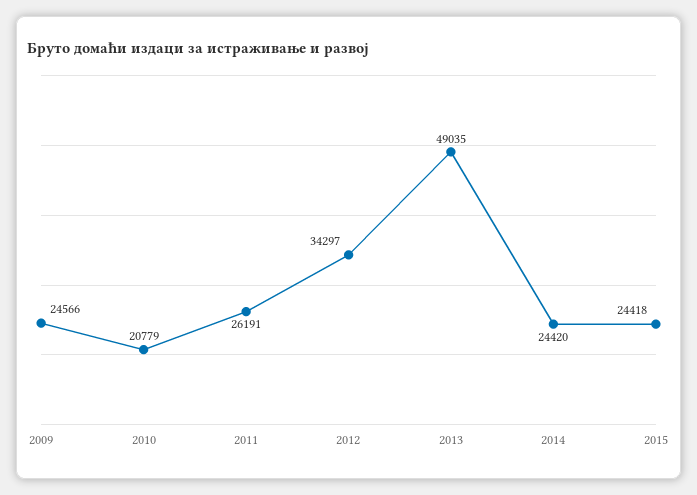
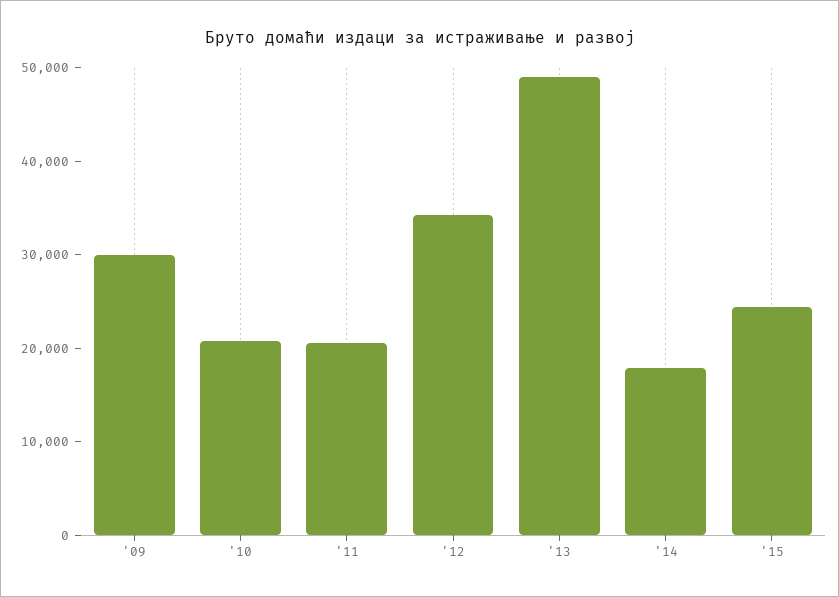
2009: 24566 -> 30000
2011: 26191 -> 20000
2014: 24420 -> 18000

